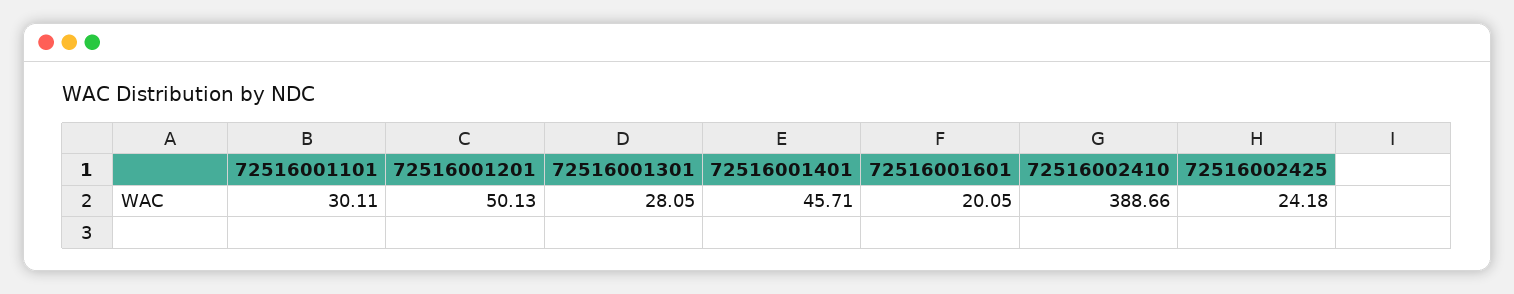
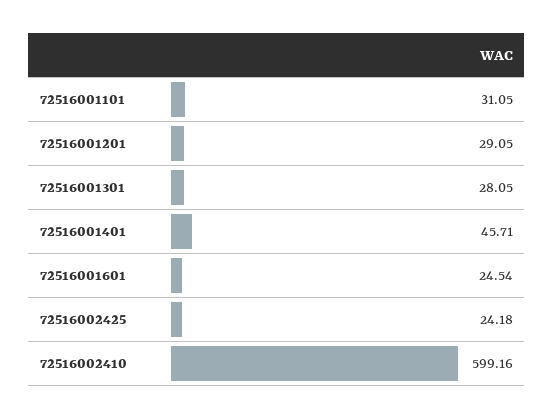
72516001101: 30.11 -> 31.05
72516001201: 50.13 -> 29.05
72516001601: 20.05 -> 24.54
72516002410: 388.66 -> 599.16

